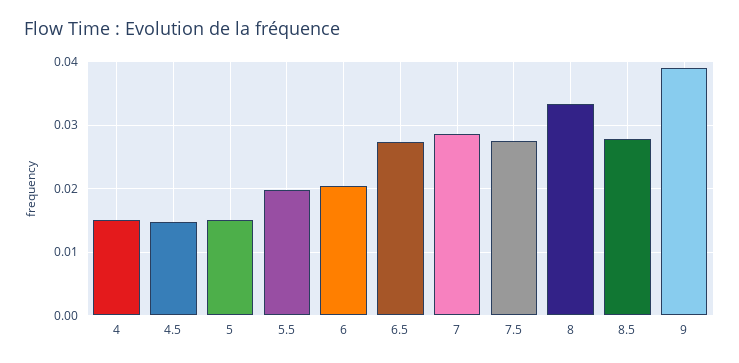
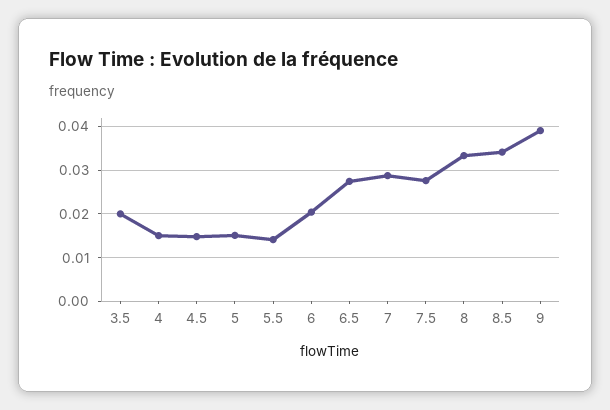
5.5: 0.02 -> 0.014
8.5: 0.028 -> 0.034
3.5: none -> 0.02

